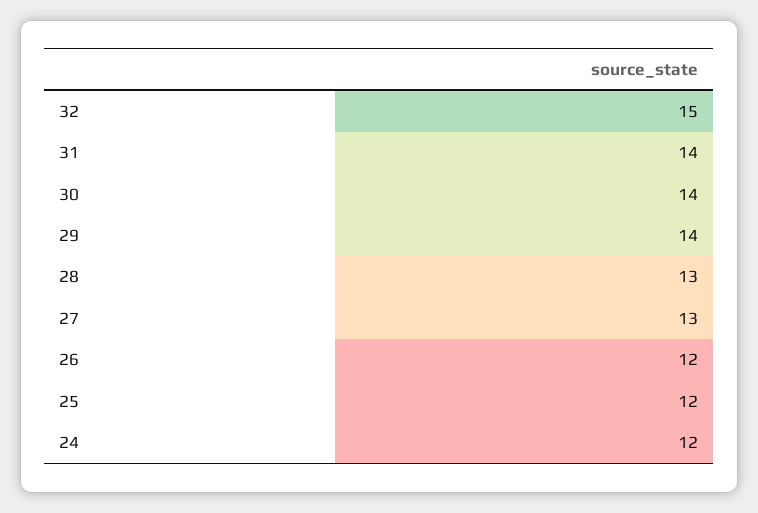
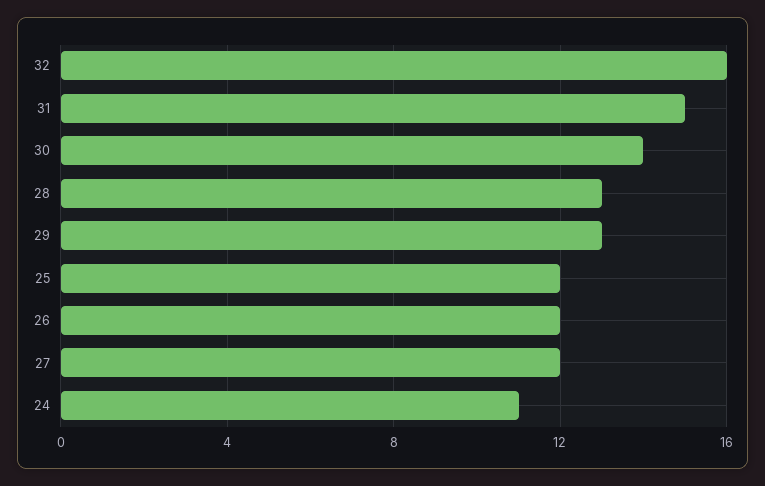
32: 15 -> 16
31: 14 -> 15
29: 14 -> 13
27: 13 -> 12
24: 12 -> 11

